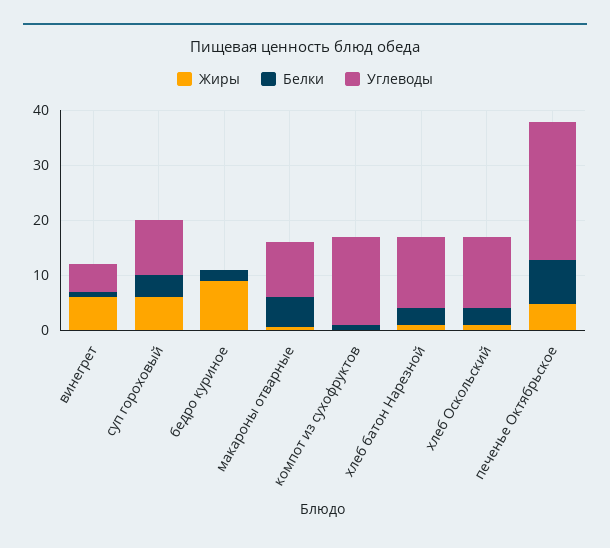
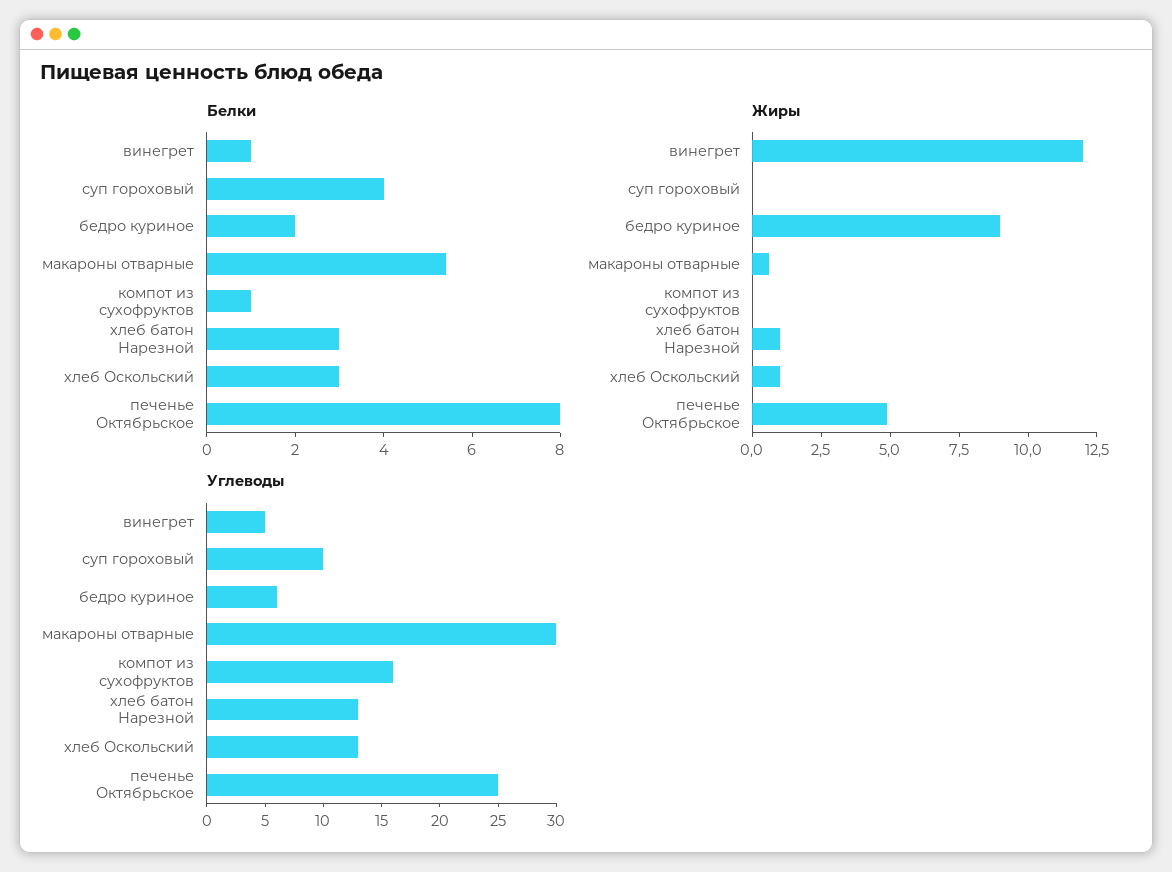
Жиры, винегрет: 6 -> 12
Жиры, суп гороховый: 6 -> 0
Углеводы, бедро куриное: 0 -> 6
Углеводы, макароны отварные: 10 -> 30

